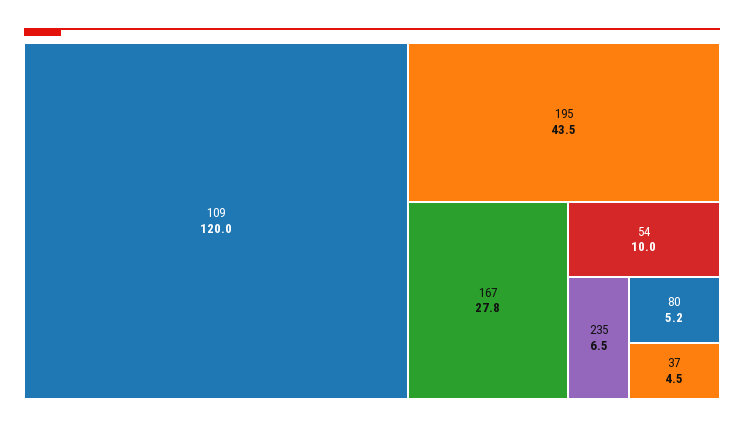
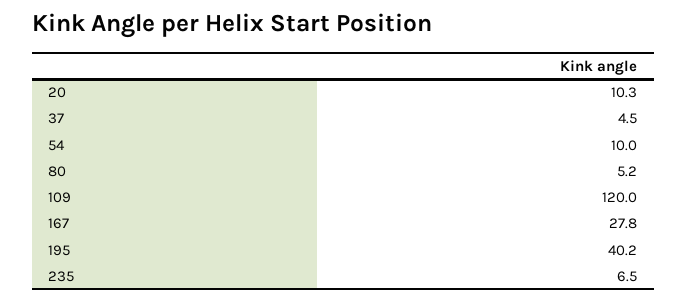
195: 43.5 -> 40.2
20: none -> 10.3

